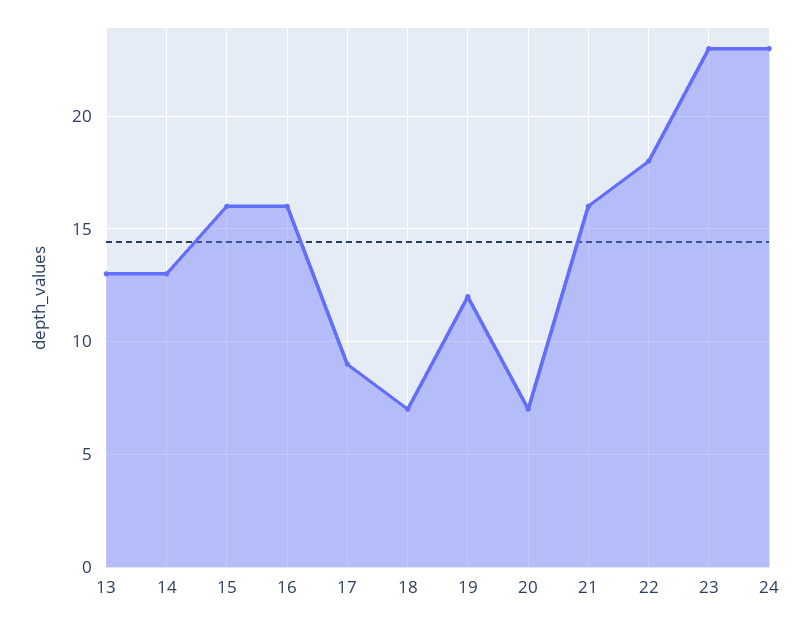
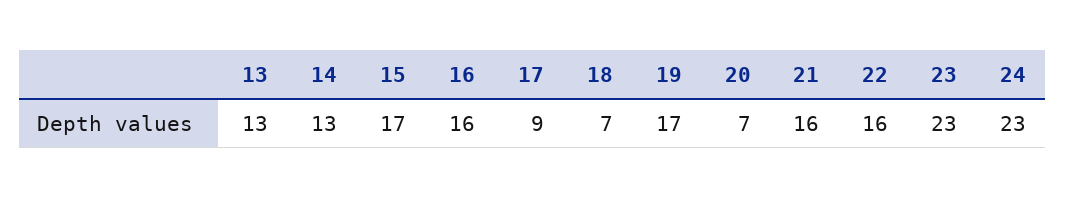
15: 16 -> 17
19: 12 -> 17
22: 18 -> 16

